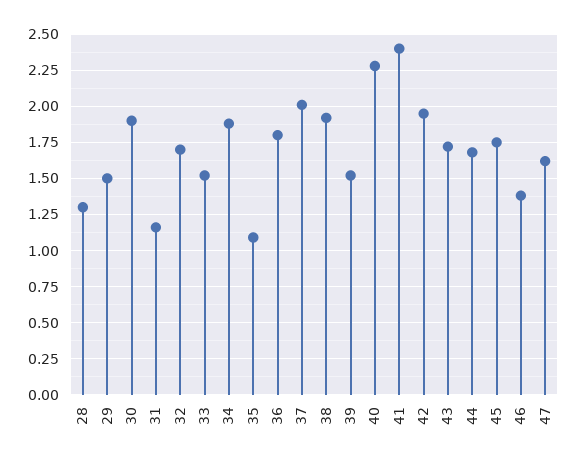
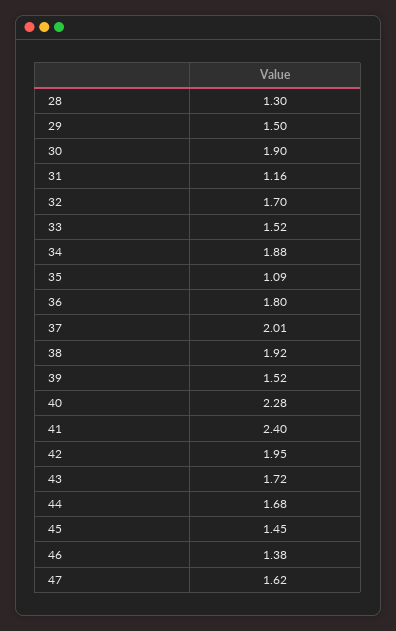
45: 1.75 -> 1.45

